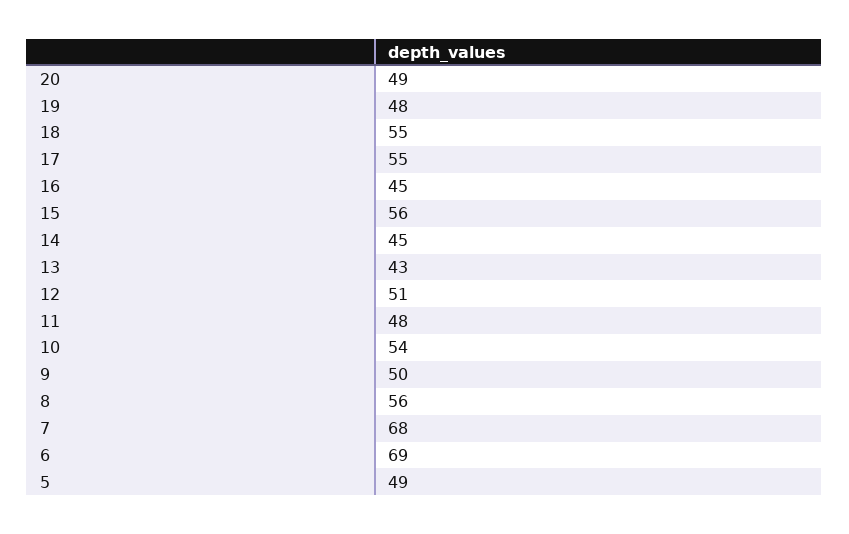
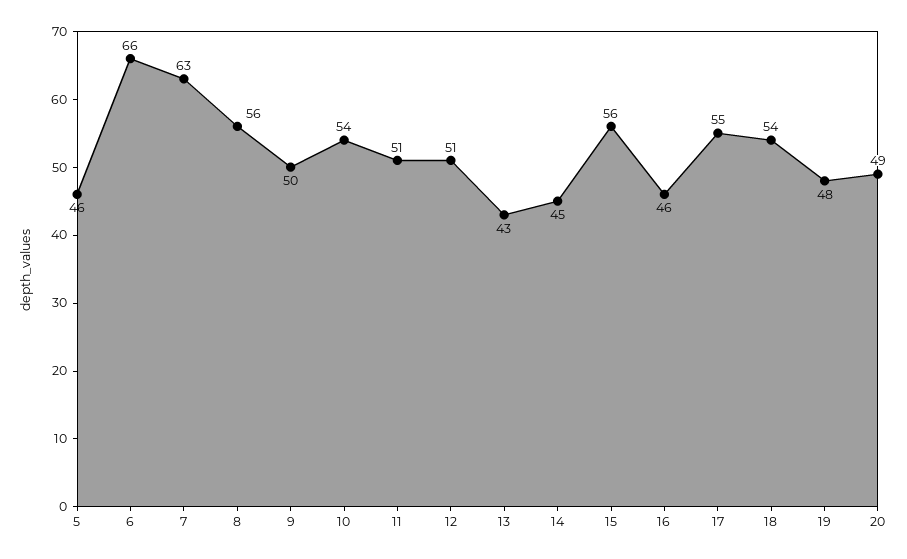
18: 55 -> 54
16: 45 -> 46
11: 48 -> 51
7: 68 -> 63
6: 69 -> 66
5: 49 -> 46

